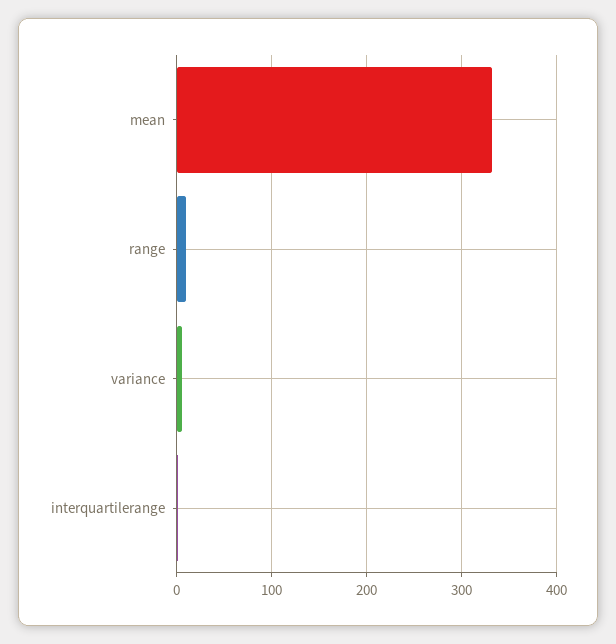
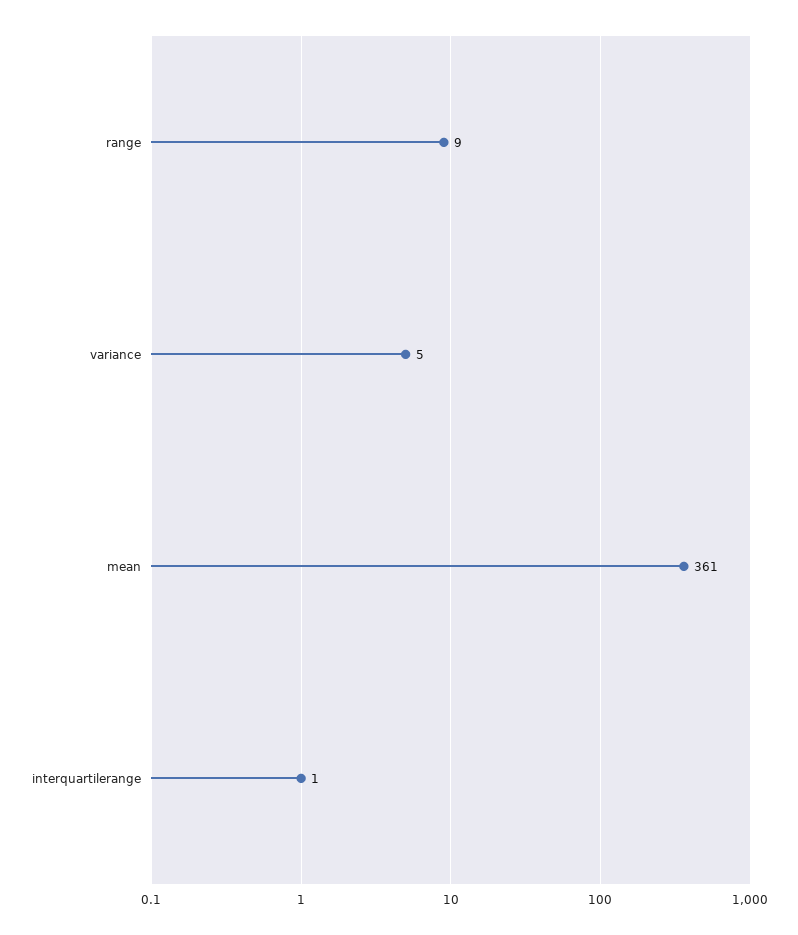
mean: 330 -> 361

